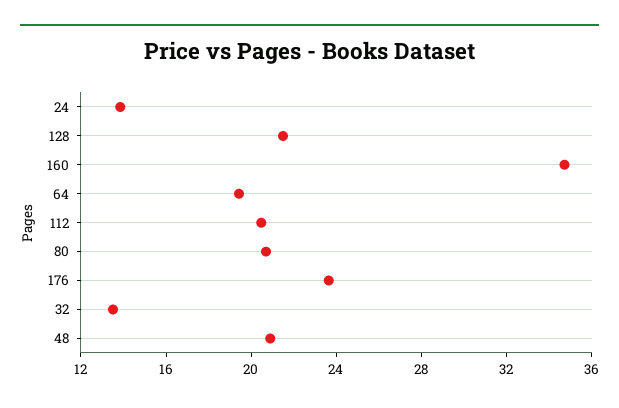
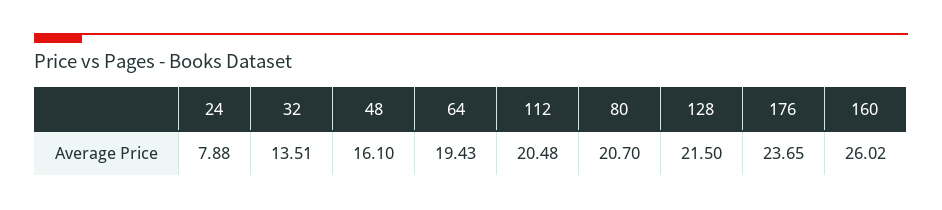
24: 14 -> 7.88
160: 35 -> 26.02
48: 21 -> 16.1

